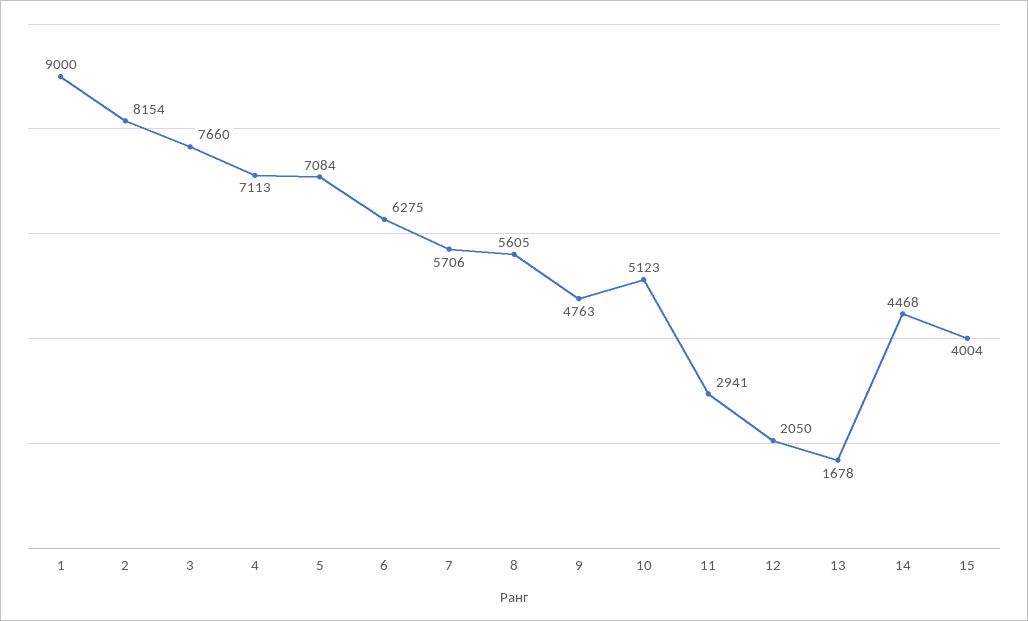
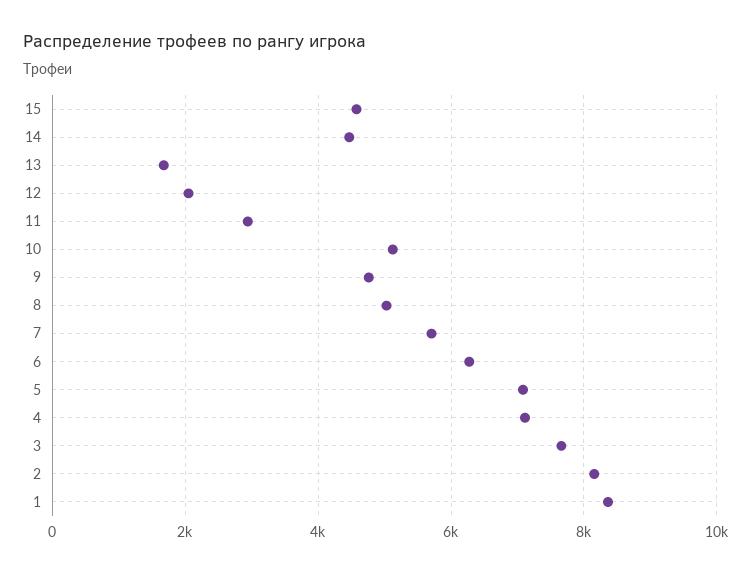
1: 9000 -> 8400
8: 5605 -> 5000
15: 4004 -> 4600

